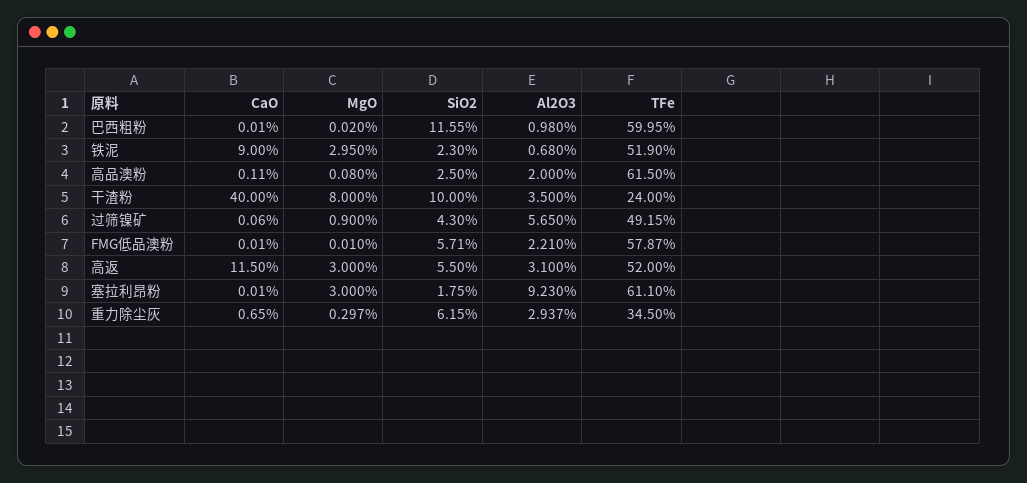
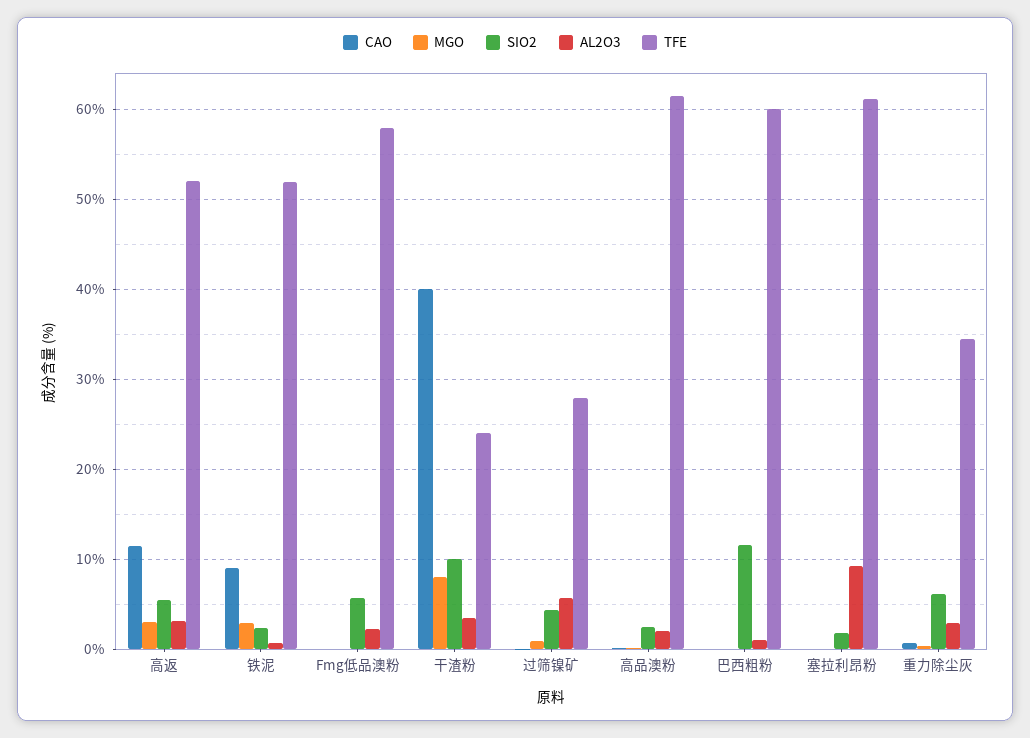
TFe, 过筛镍矿: 49.15 -> 28
MgO, 塞拉利昂粉: 3 -> 0

